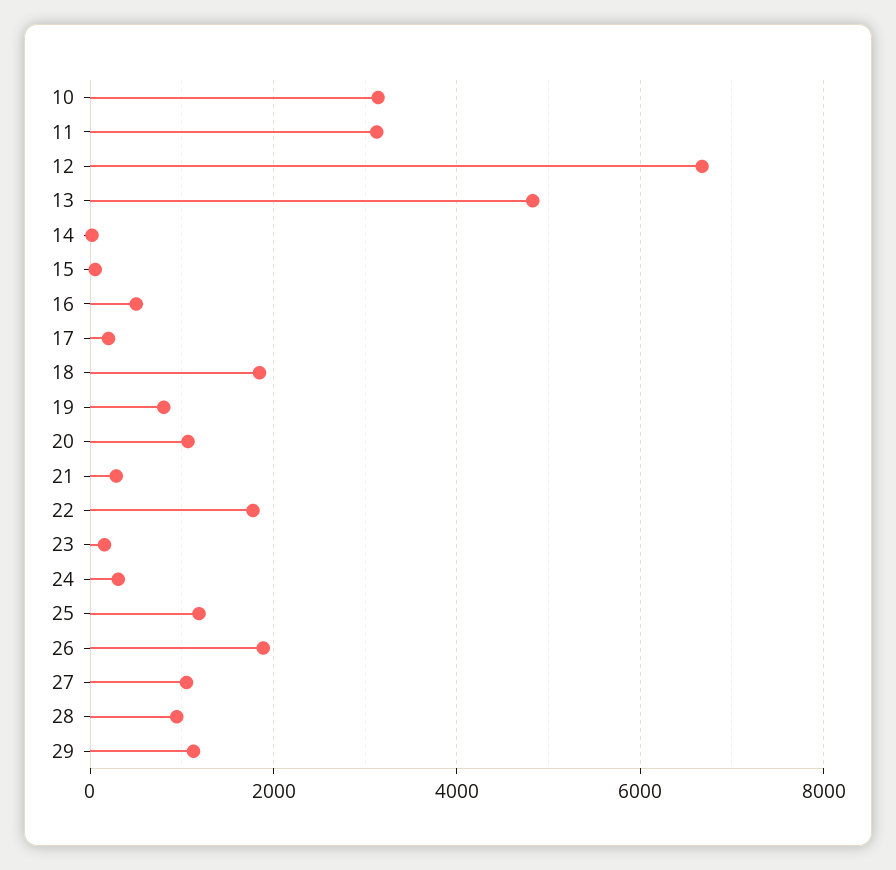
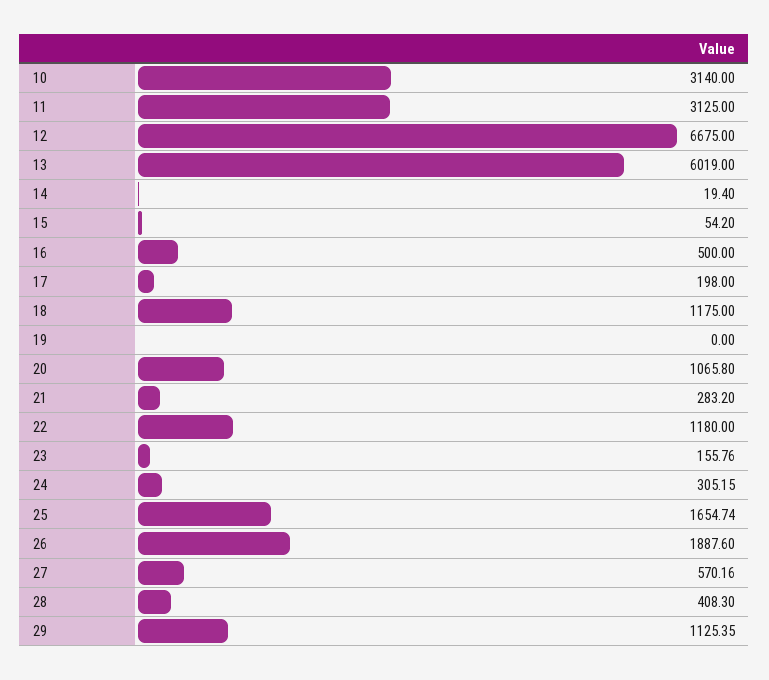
13: 4800 -> 6019
18: 1800 -> 1175
19: 800 -> 0
22: 1800 -> 1180
25: 1200 -> 1654.74
27: 1000 -> 570.16
28: 1000 -> 408.3

